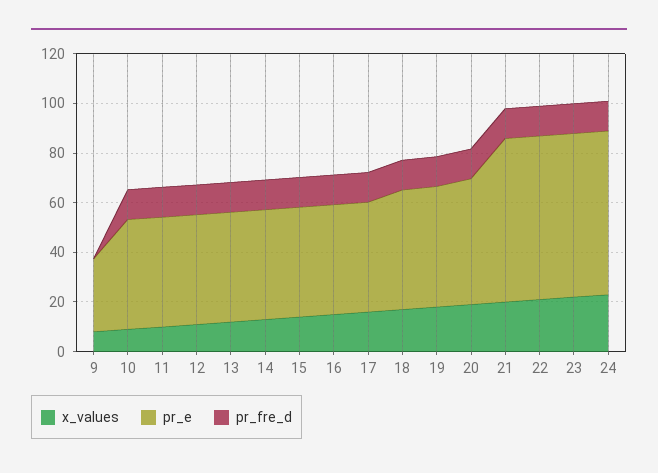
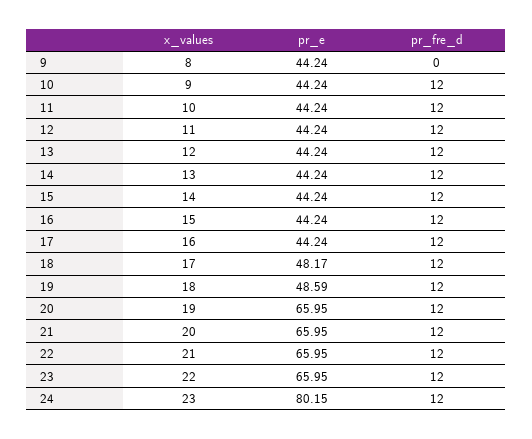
pr_e, 9: 30 -> 44.24
pr_e, 20: 50 -> 65.95
pr_e, 24: 65 -> 80.15

